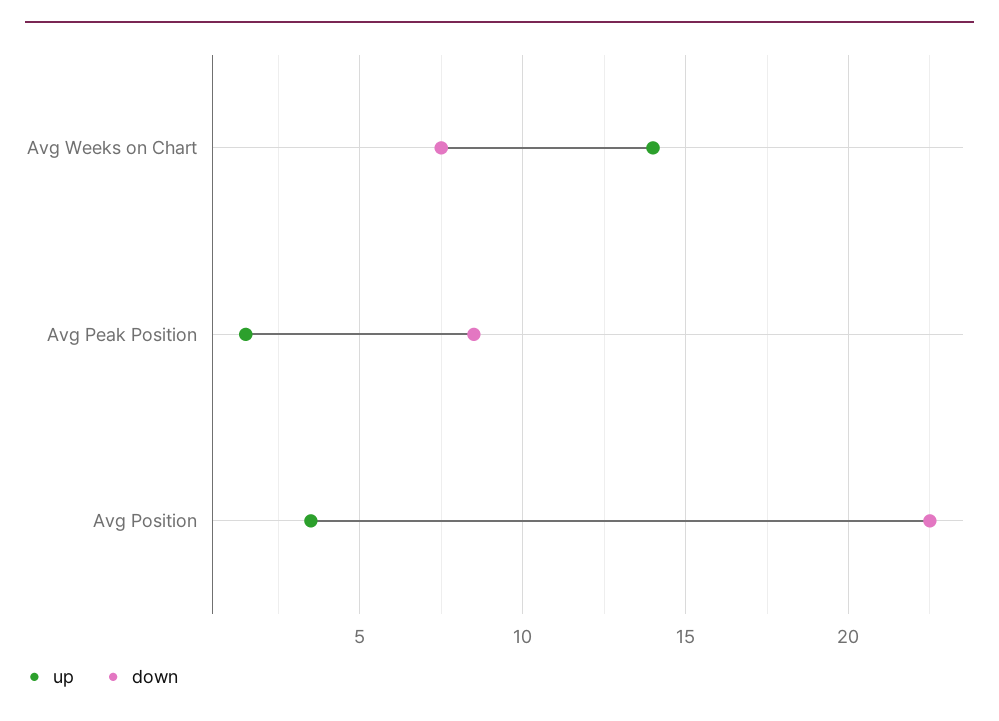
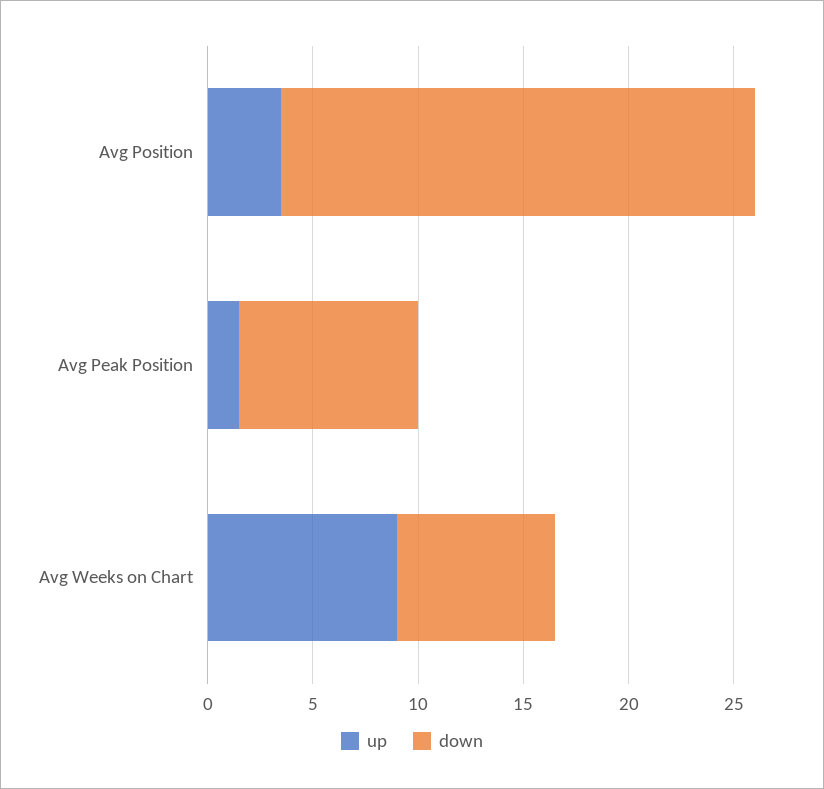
up, Avg Weeks on Chart: 14 -> 9

